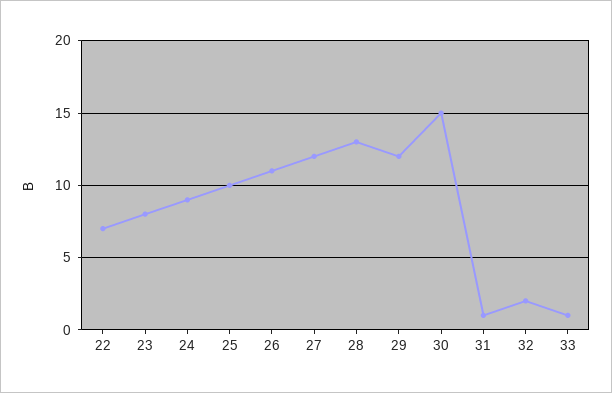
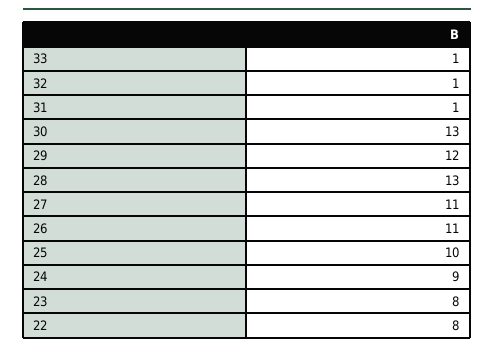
22: 7 -> 8
27: 12 -> 11
30: 15 -> 13
32: 2 -> 1

